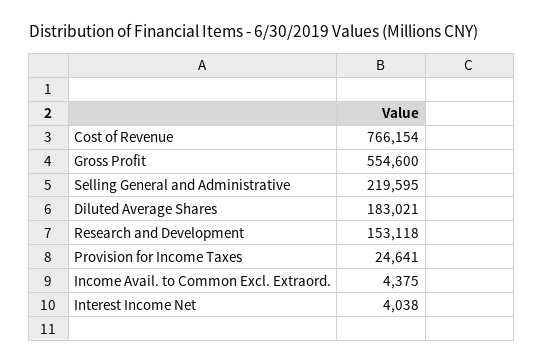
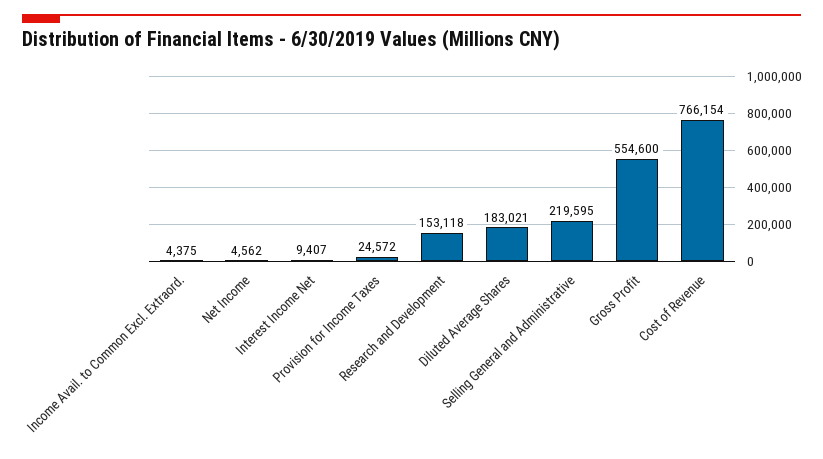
Provision for Income Taxes: 24641 -> 24572
Interest Income Net: 4038 -> 9407
Net Income: none -> 4562

